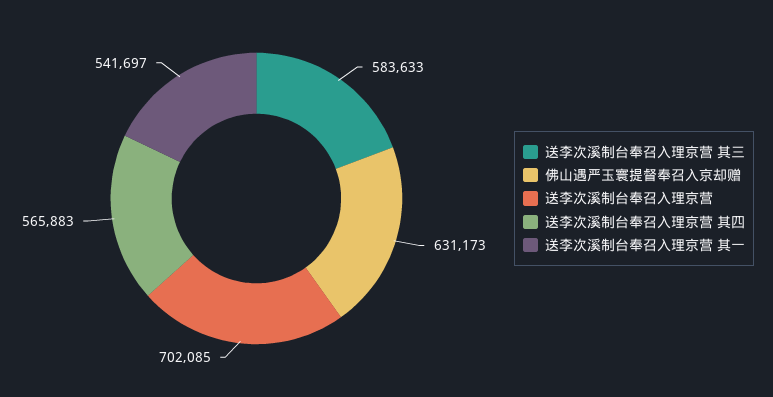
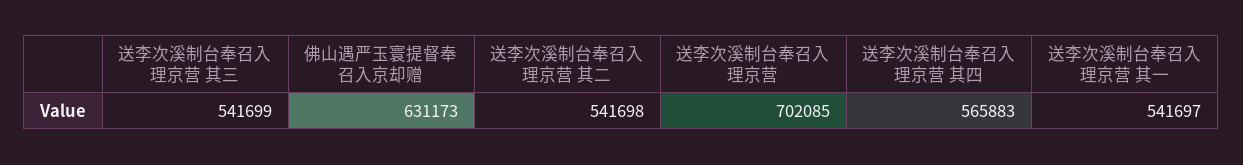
送李次溪制台奉召入理京营 其三: 583633 -> 541699
送李次溪制台奉召入理京营 其二: none -> 541698

